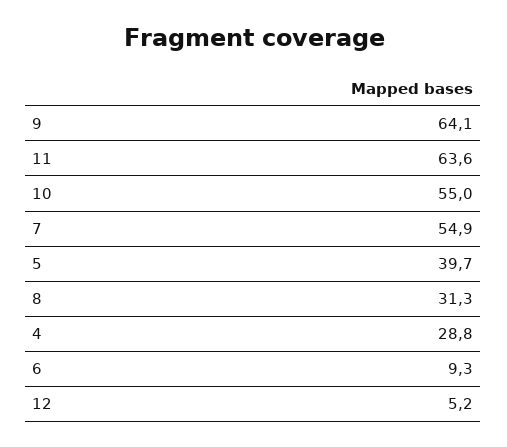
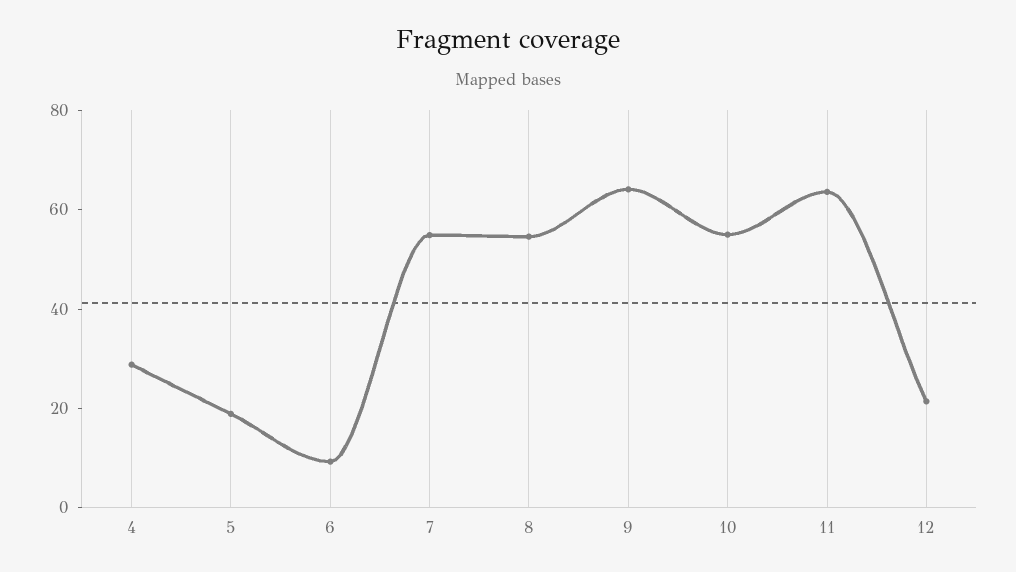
5: 39.7 -> 20
8: 31.3 -> 55
12: 5.2 -> 20

